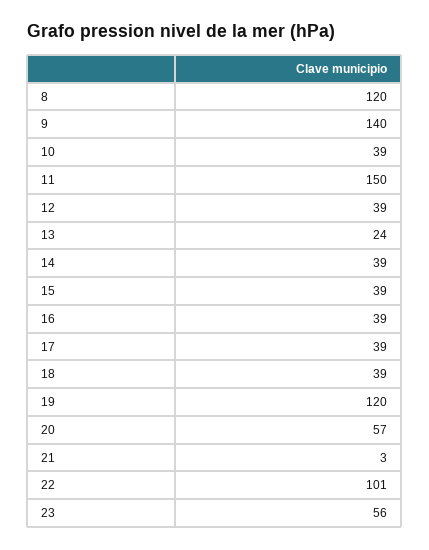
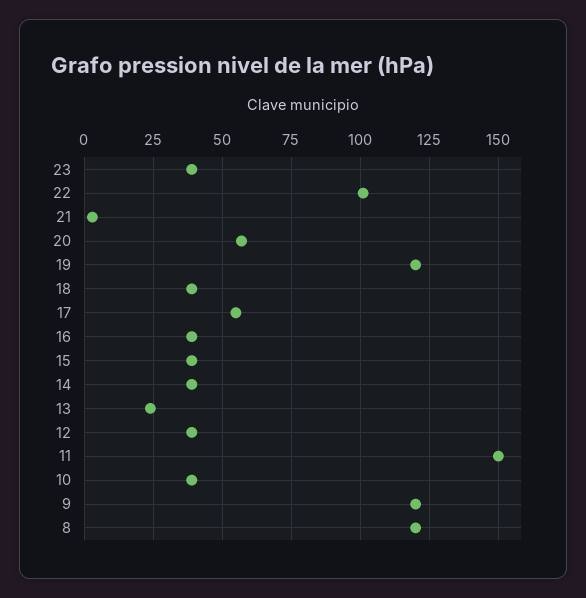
9: 140 -> 120
17: 39 -> 55
23: 56 -> 40

